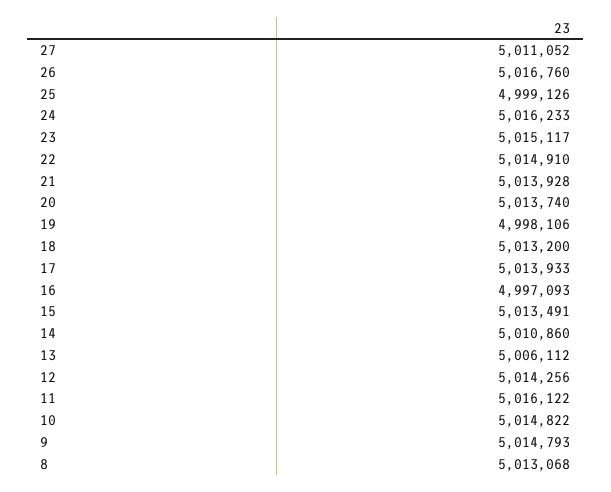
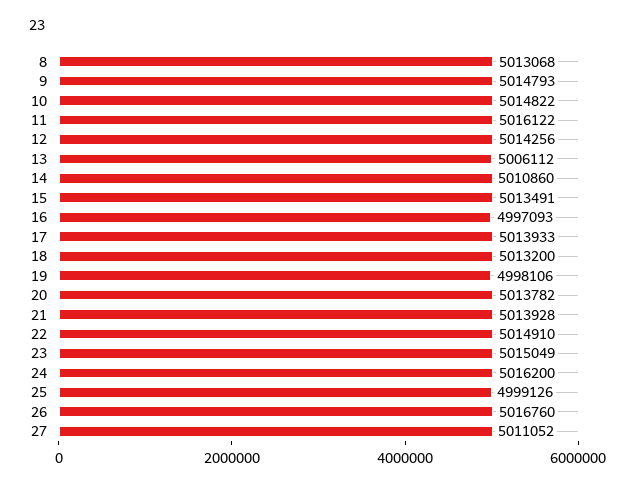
24: 5016233 -> 5016200
23: 5015117 -> 5015049
20: 5013740 -> 5013782

